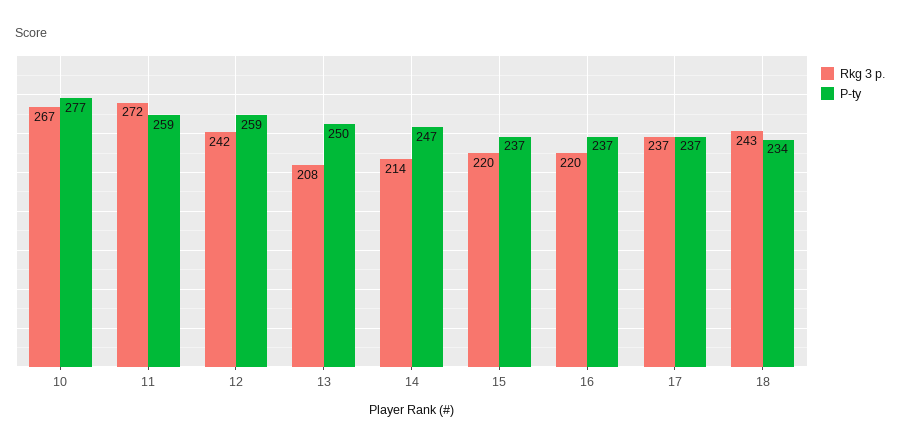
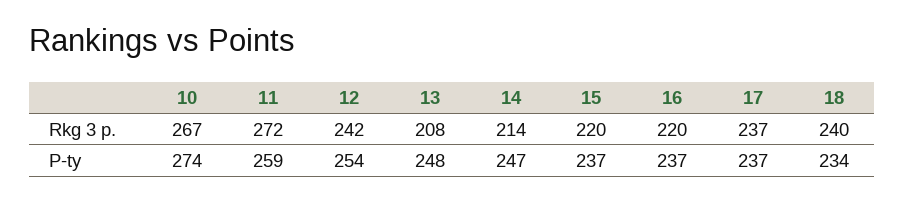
P-ty, 10: 277 -> 274
P-ty, 12: 259 -> 254
P-ty, 13: 250 -> 248
Rkg 3 p., 18: 243 -> 240

